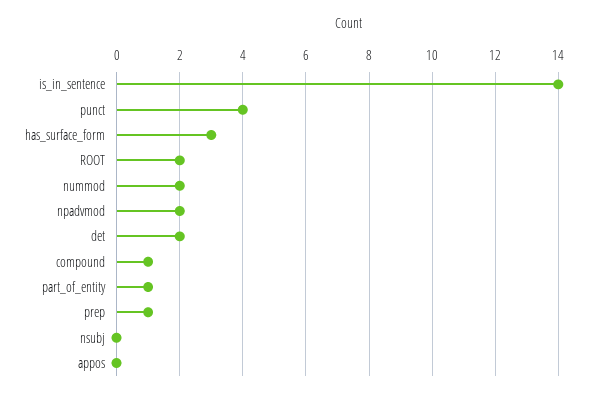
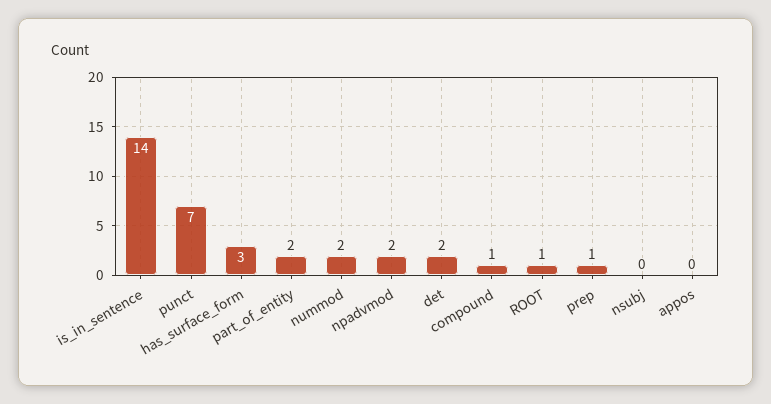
punct: 4 -> 7
ROOT: 2 -> 1
part_of_entity: 1 -> 2

